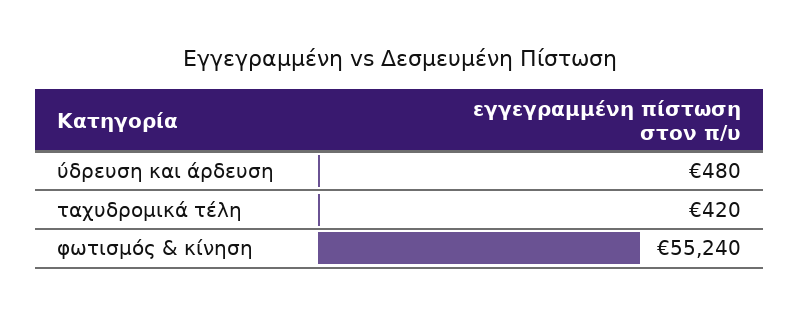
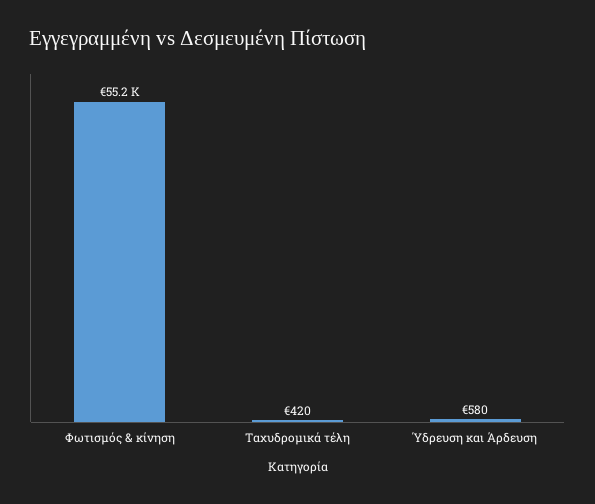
ύδρευση και άρδευση: 480 -> 580

